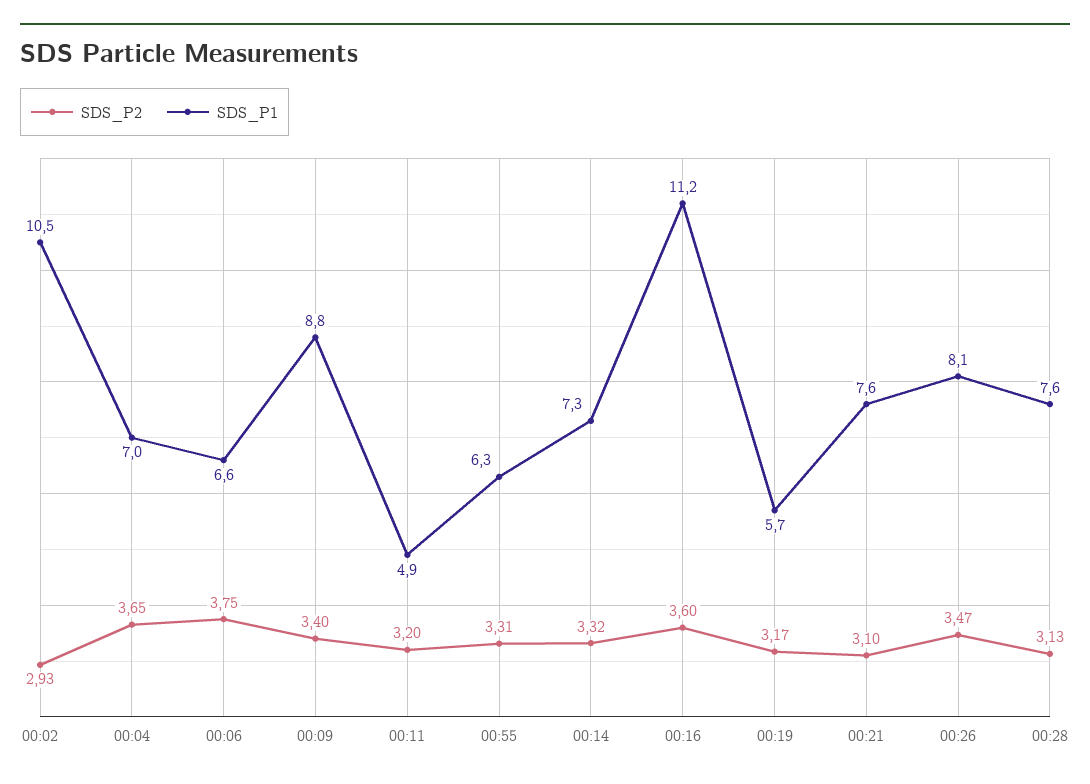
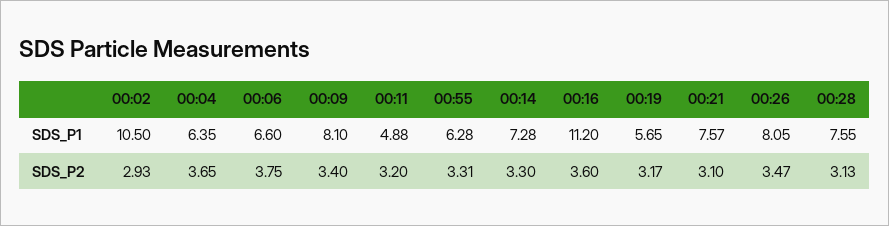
SDS_P1, 00:04: 7 -> 6.35
SDS_P1, 00:09: 8.8 -> 8.1
SDS_P2, 00:14: 3.32 -> 3.3

